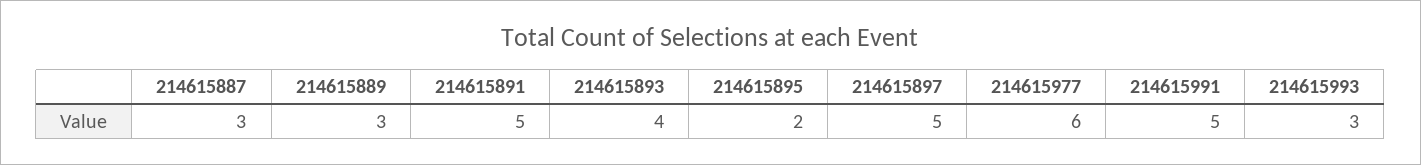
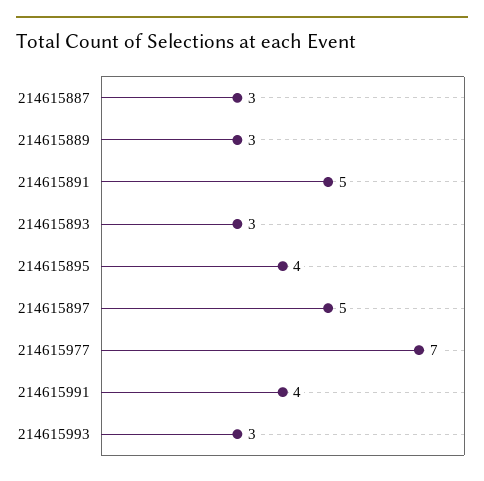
214615893: 4 -> 3
214615895: 2 -> 4
214615977: 6 -> 7
214615991: 5 -> 4

